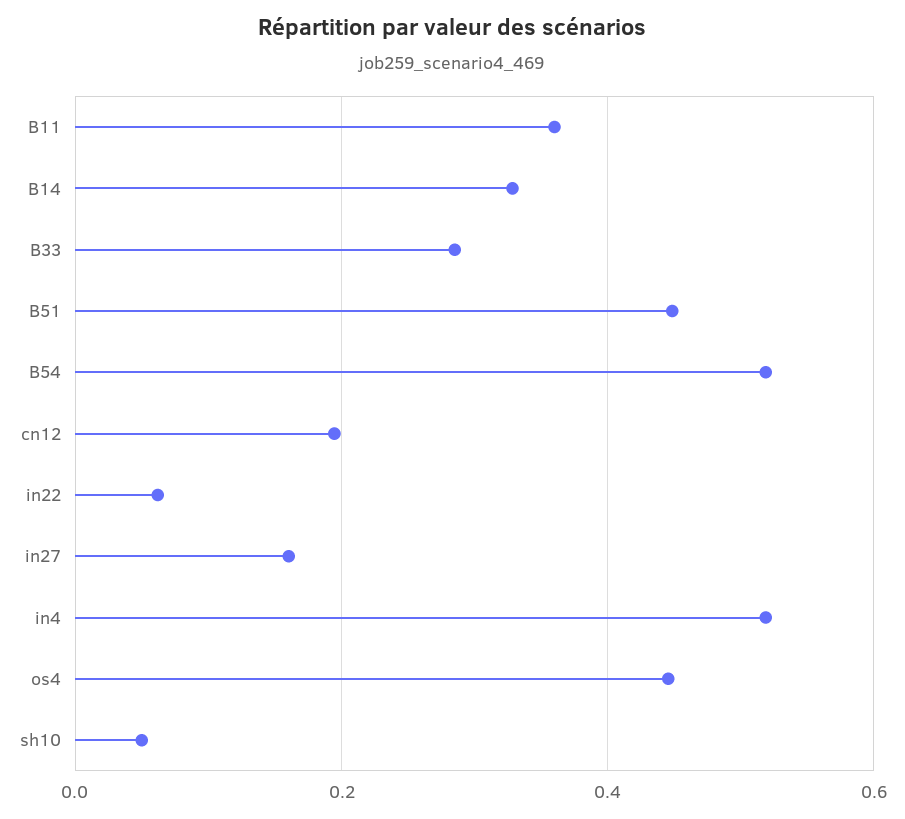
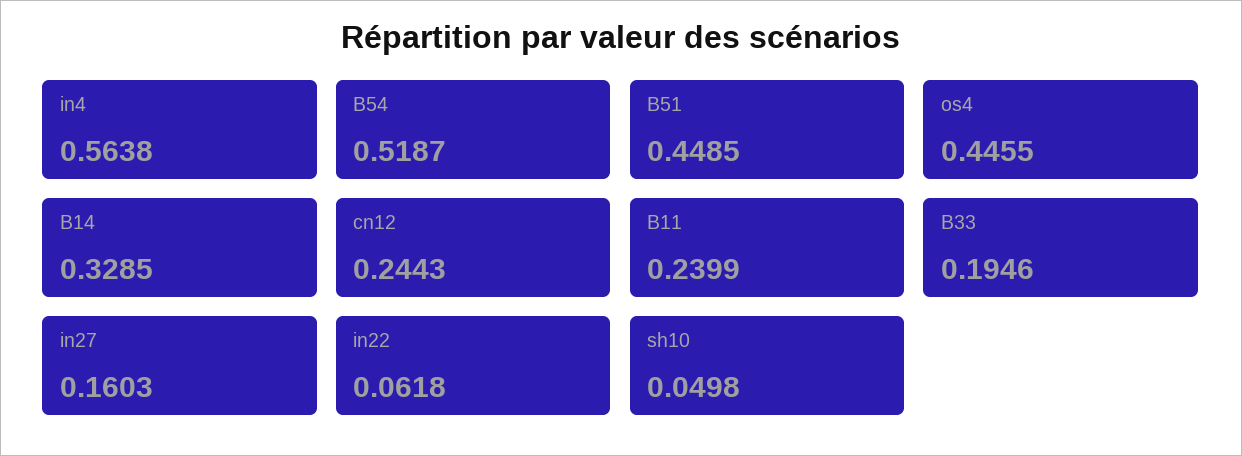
B11: 0.36 -> 0.2399
B33: 0.28 -> 0.1946
cn12: 0.2 -> 0.2443
in4: 0.52 -> 0.5638

